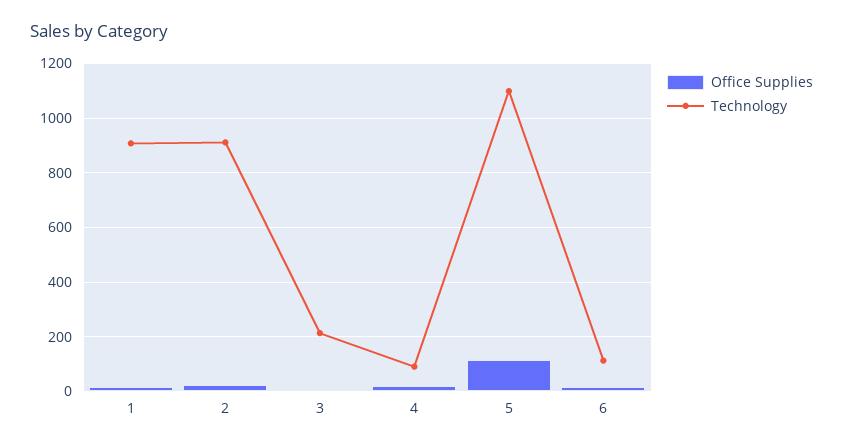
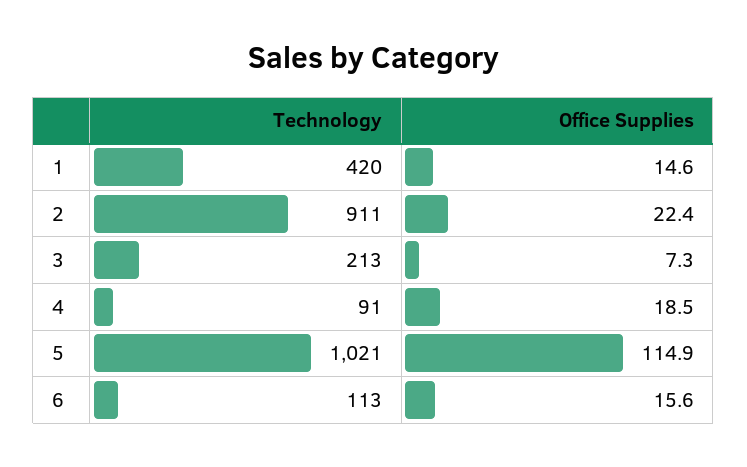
Technology, 1: 900 -> 420
Technology, 5: 1100 -> 1021

